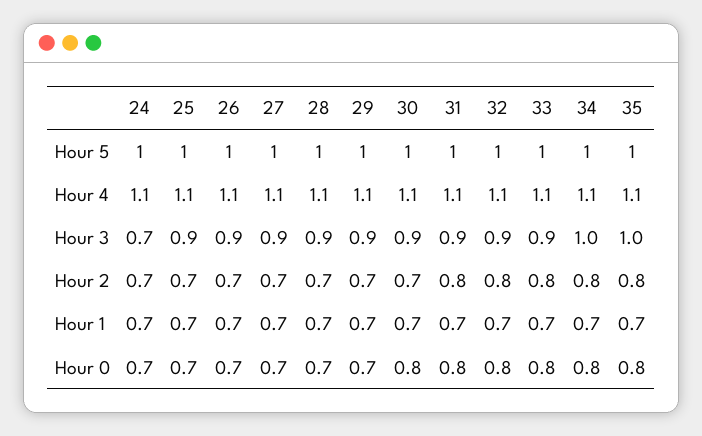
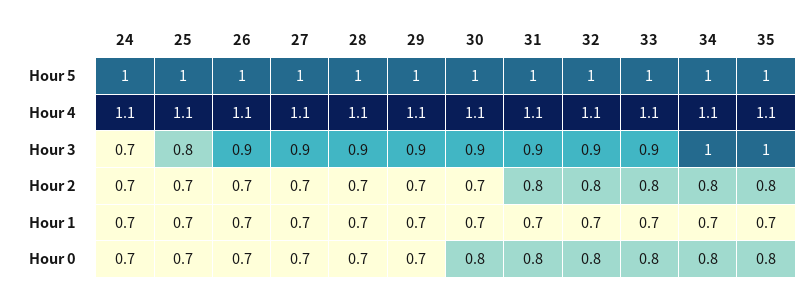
25, Hour 3: 0.9 -> 0.8

